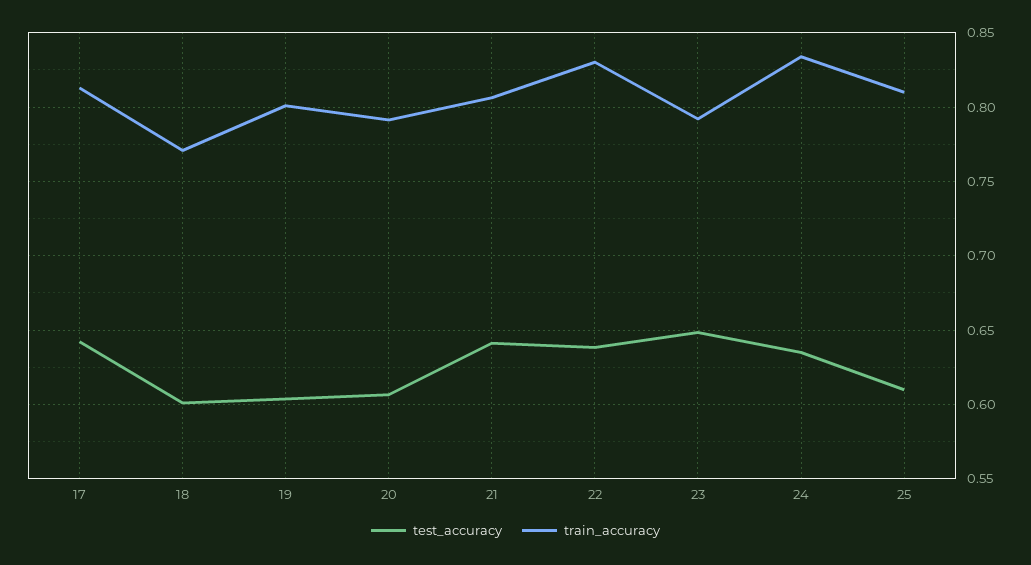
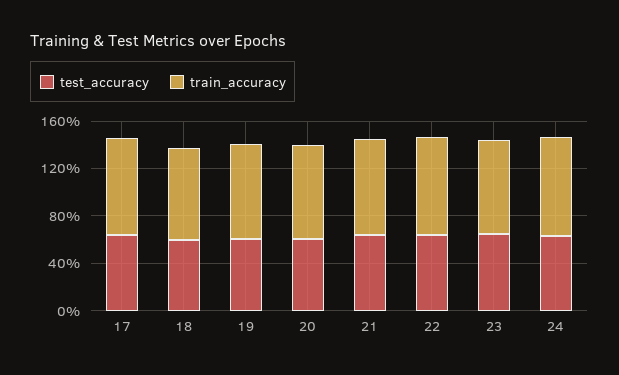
test_accuracy, 25: 0.61 -> none
train_accuracy, 25: 0.81 -> none

